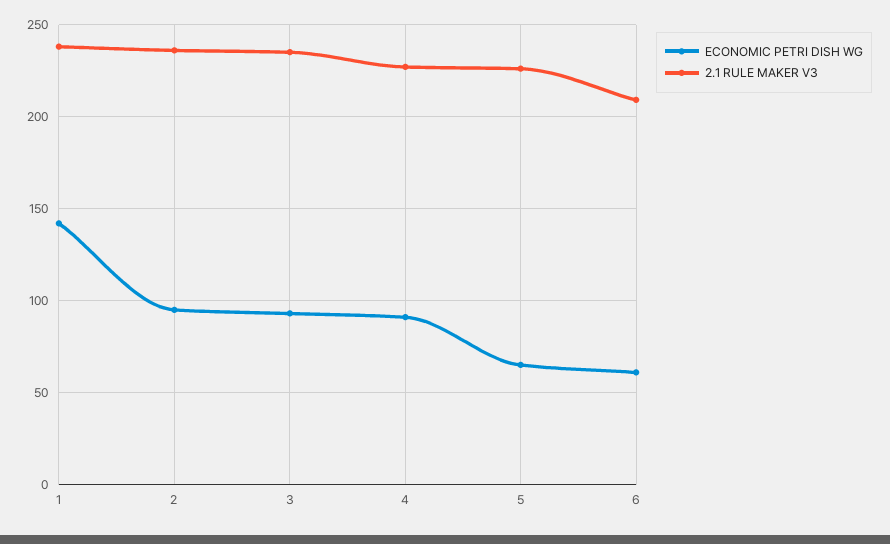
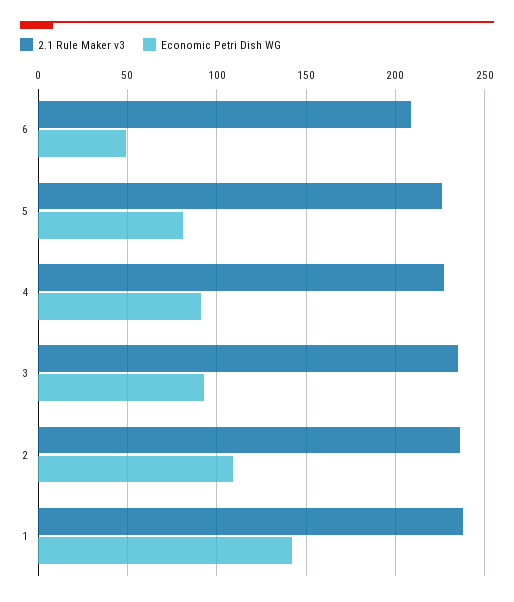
ECONOMIC PETRI DISH WG, 2: 95 -> 110
ECONOMIC PETRI DISH WG, 5: 65 -> 80
ECONOMIC PETRI DISH WG, 6: 60 -> 50

